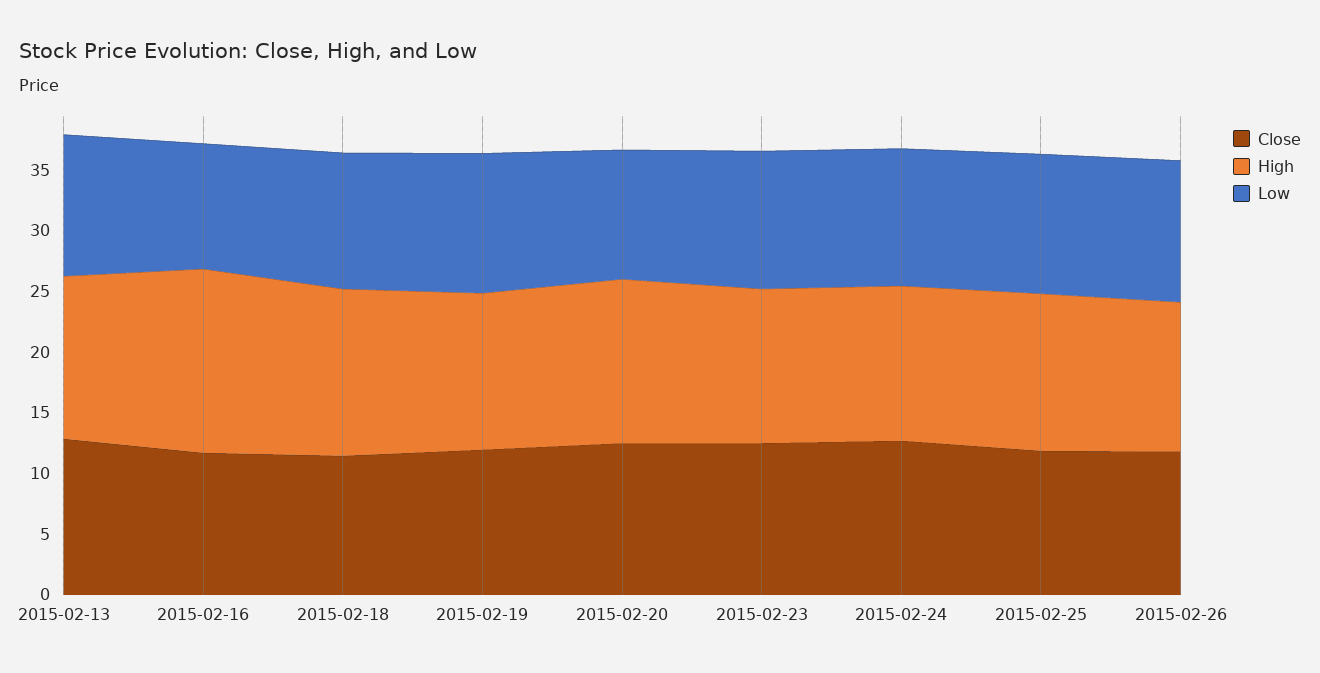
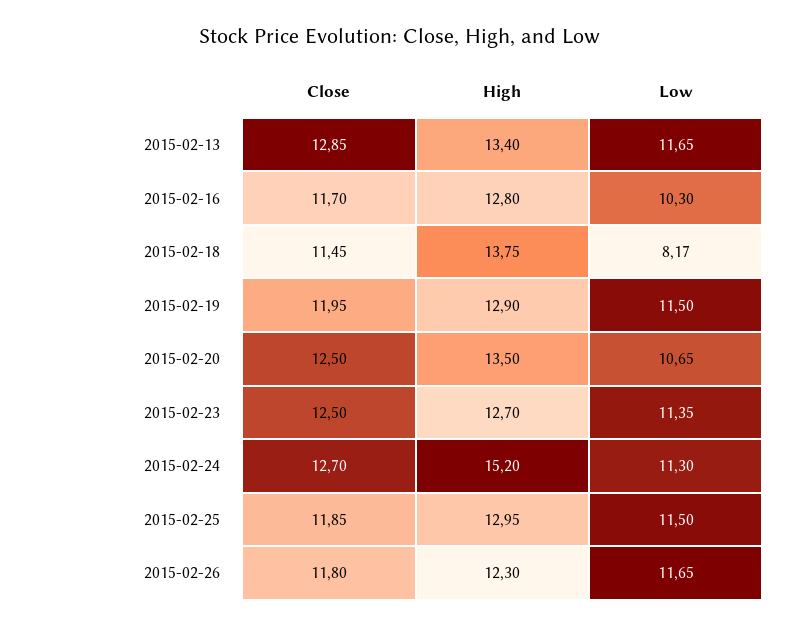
High, 2015-02-16: 15 -> 12.8
Low, 2015-02-18: 11 -> 8.17
High, 2015-02-24: 13 -> 15.2

